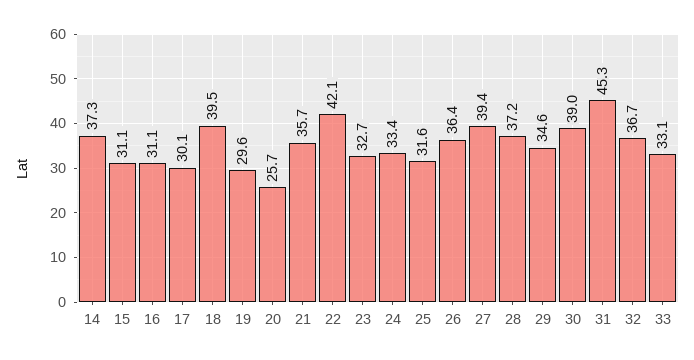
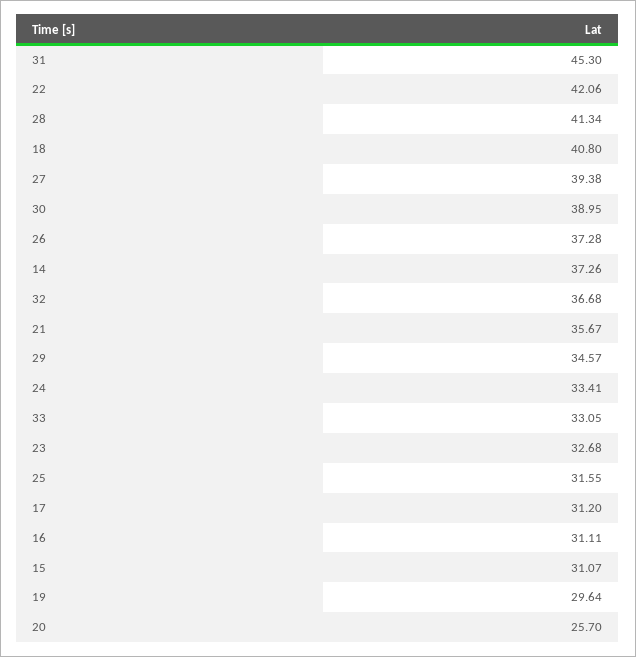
17: 30.1 -> 31.2
18: 39.5 -> 40.8
26: 36.4 -> 37.28
28: 37.2 -> 41.34

